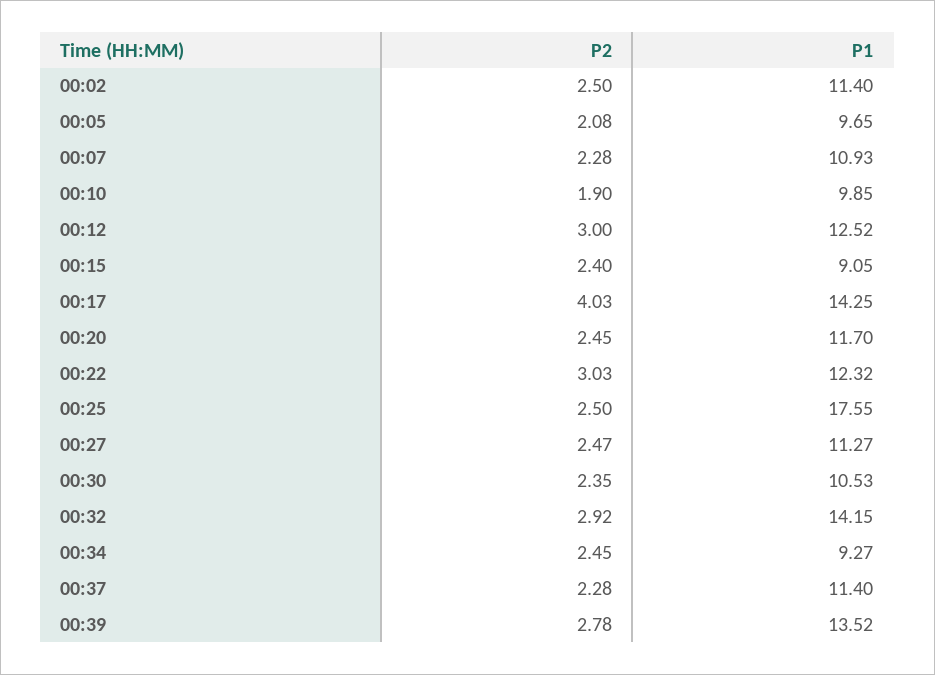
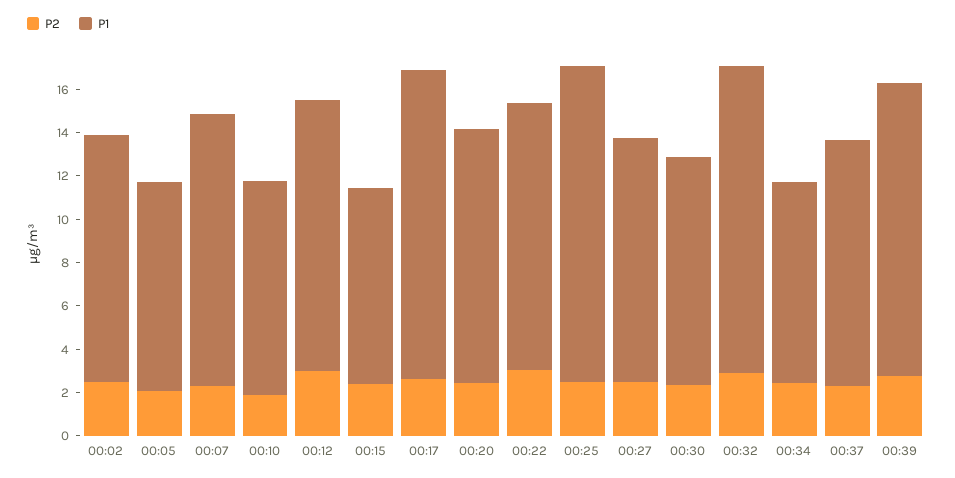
P1, 00:07: 10.93 -> 12.5
P2, 00:17: 4.03 -> 2.5
P1, 00:25: 17.55 -> 14.5

